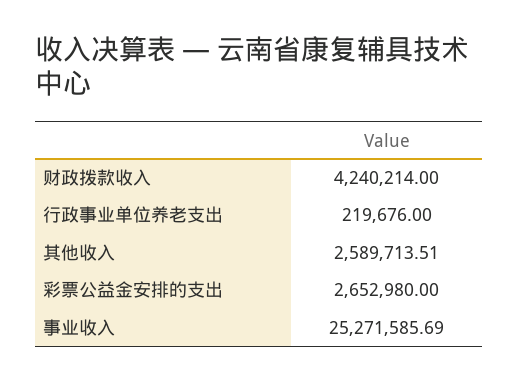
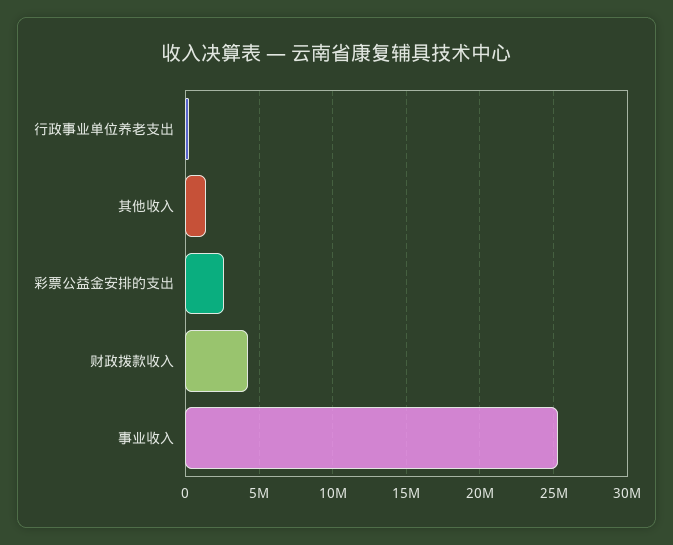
其他收入: 2589713.51 -> 1500000

